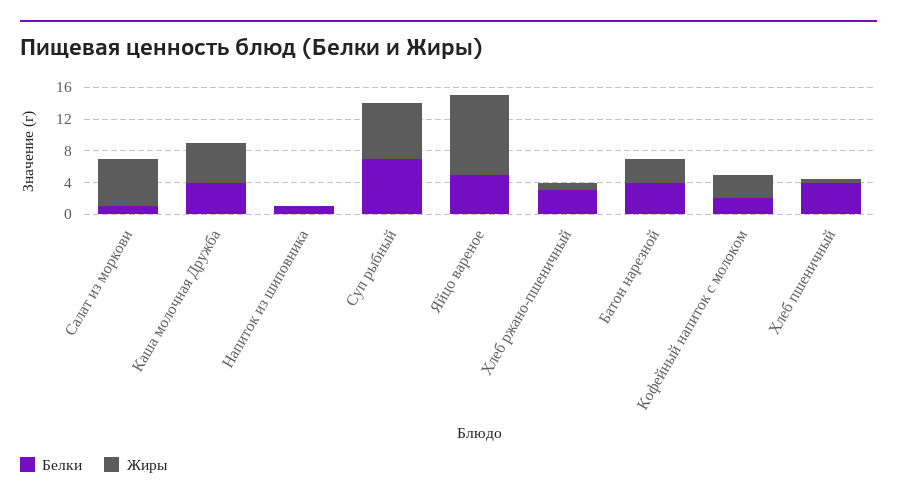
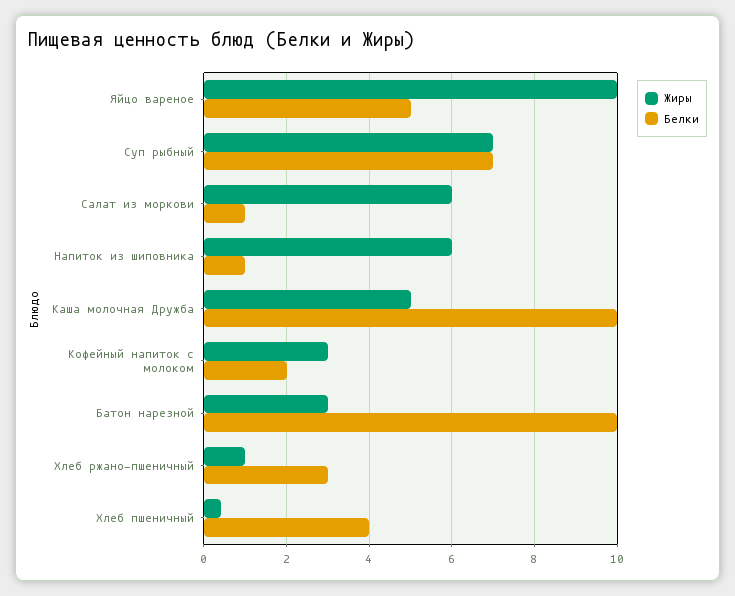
Белки, Каша молочная Дружба: 4 -> 10
Жиры, Напиток из шиповника: 0 -> 6
Белки, Батон нарезной: 4 -> 10

